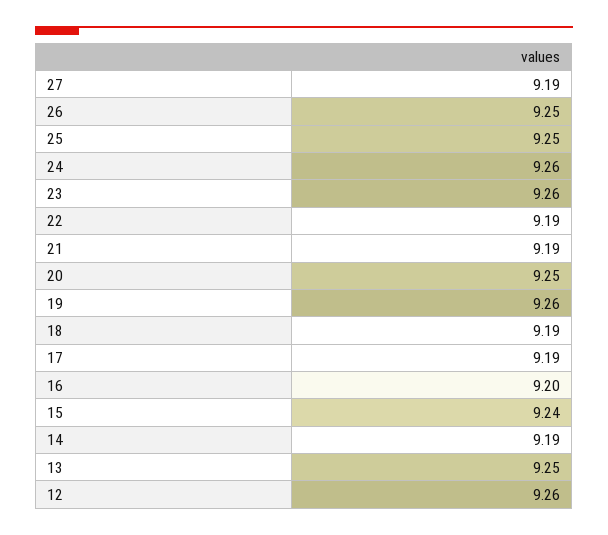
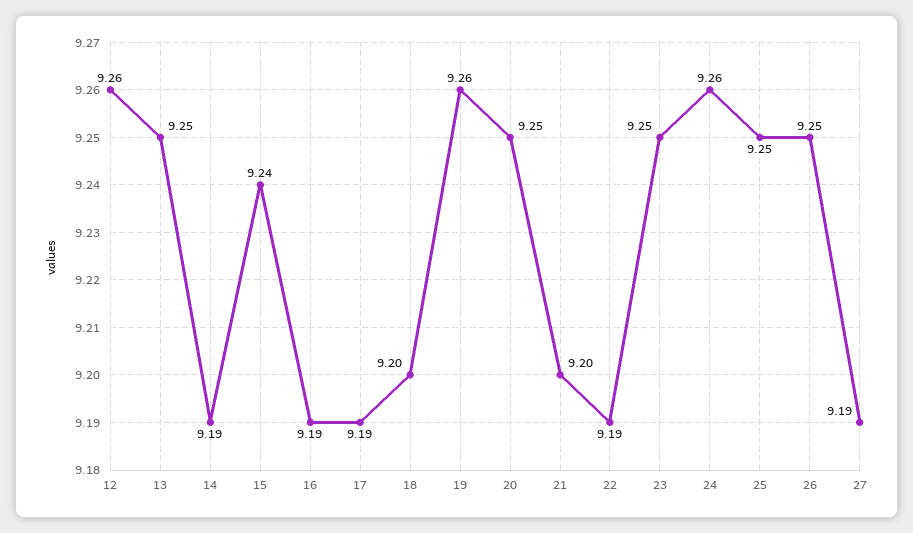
23: 9.26 -> 9.25
21: 9.19 -> 9.2
18: 9.19 -> 9.2
16: 9.2 -> 9.19

